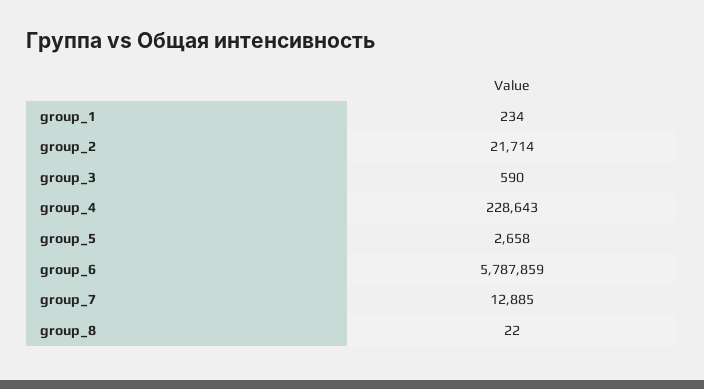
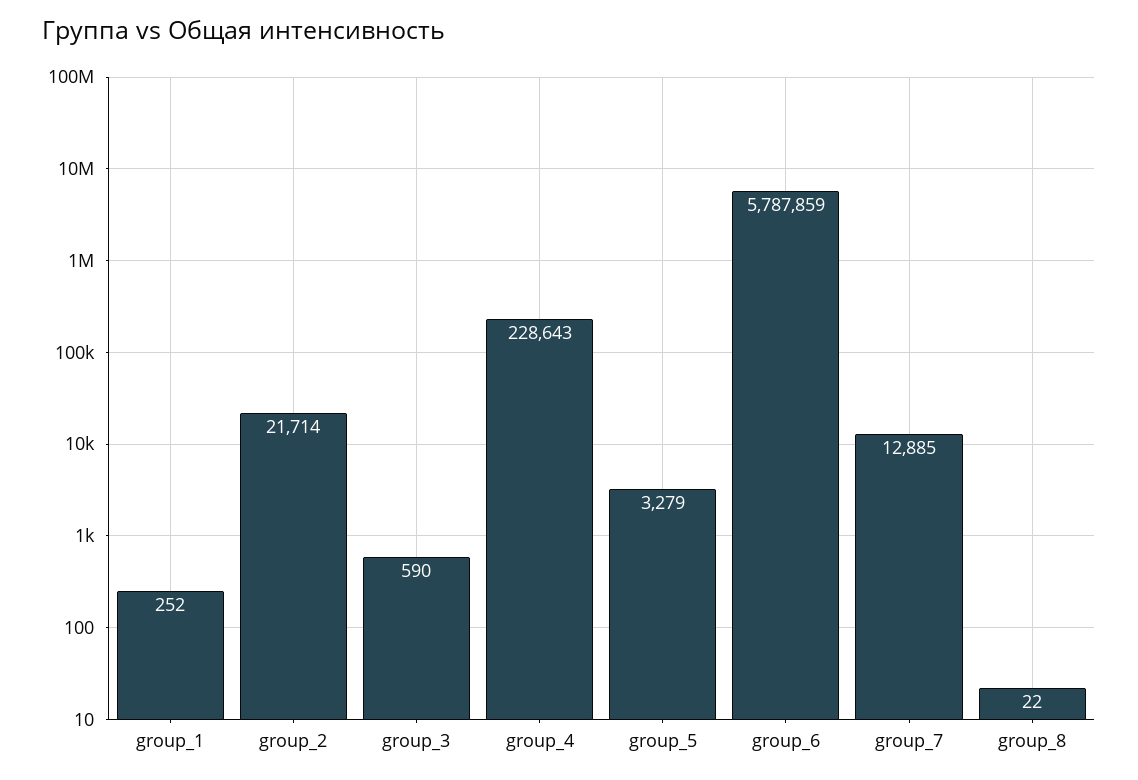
group_1: 234 -> 252
group_5: 2658 -> 3279

